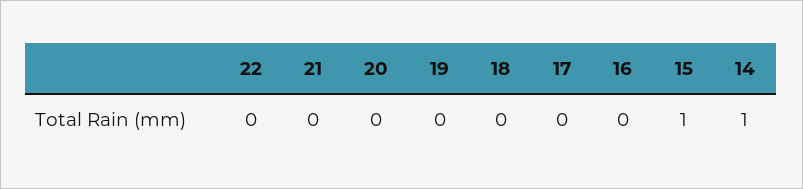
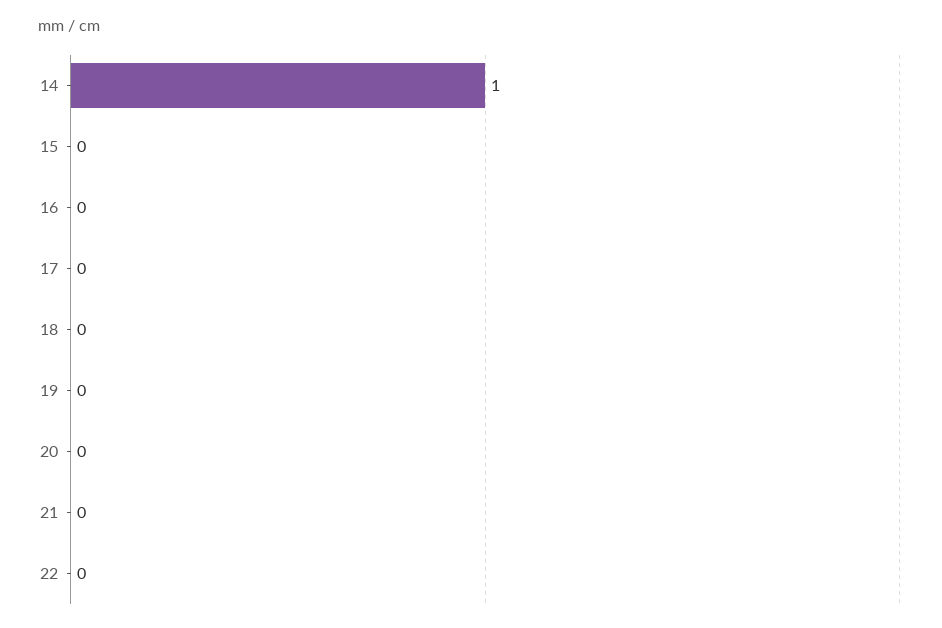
15: 1 -> 0

